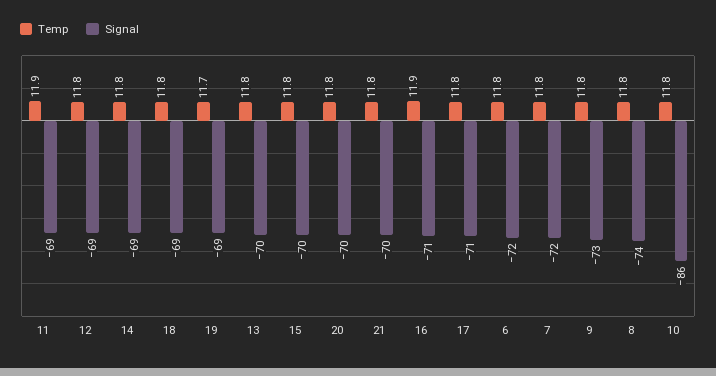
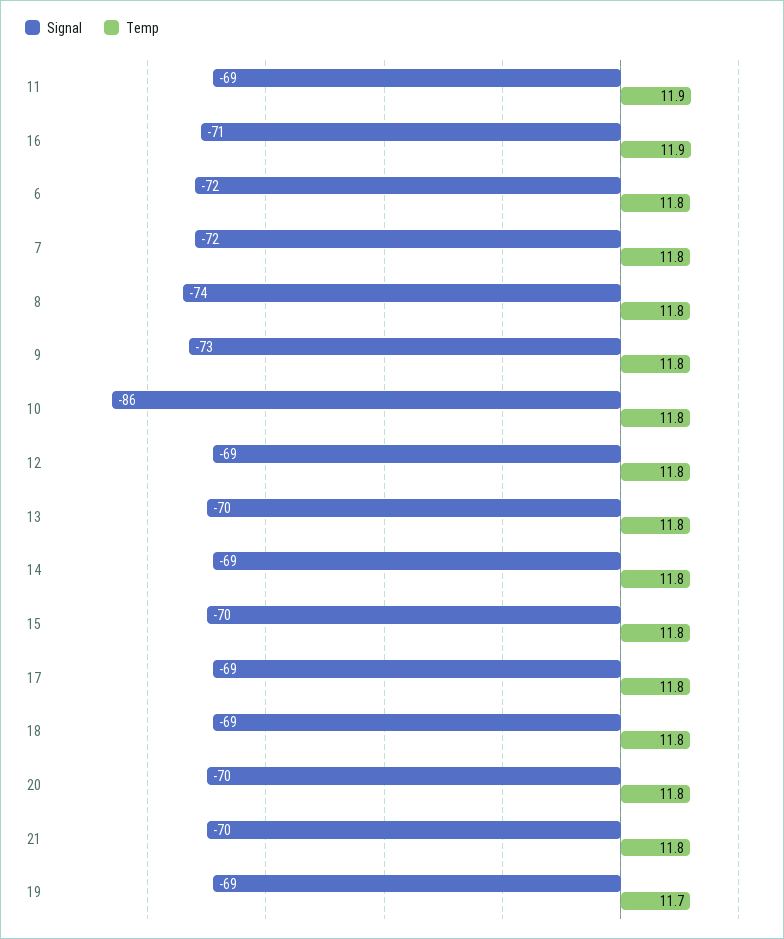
Signal, 17: -71 -> -69

